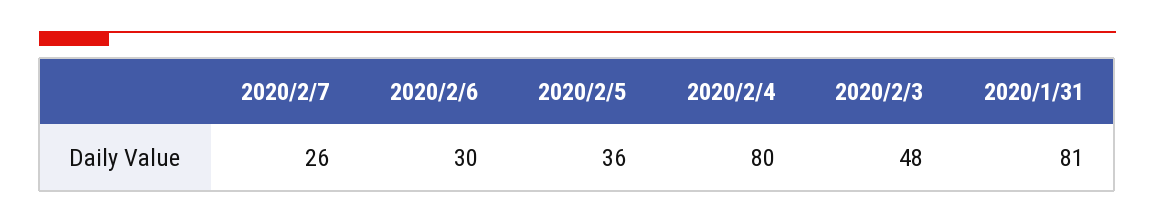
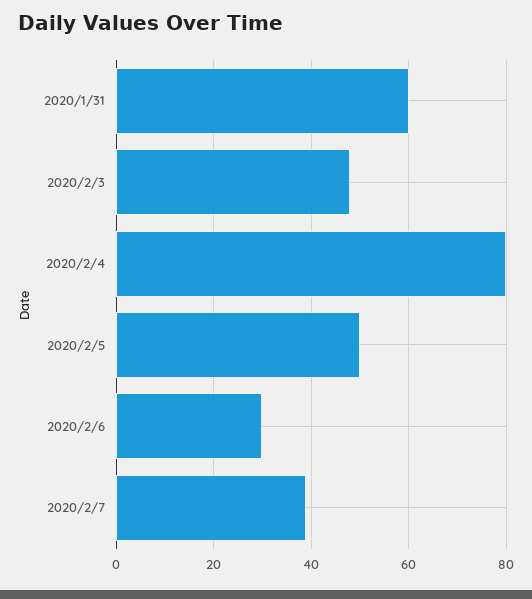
2020/2/7: 26 -> 40
2020/2/5: 36 -> 50
2020/1/31: 81 -> 60

